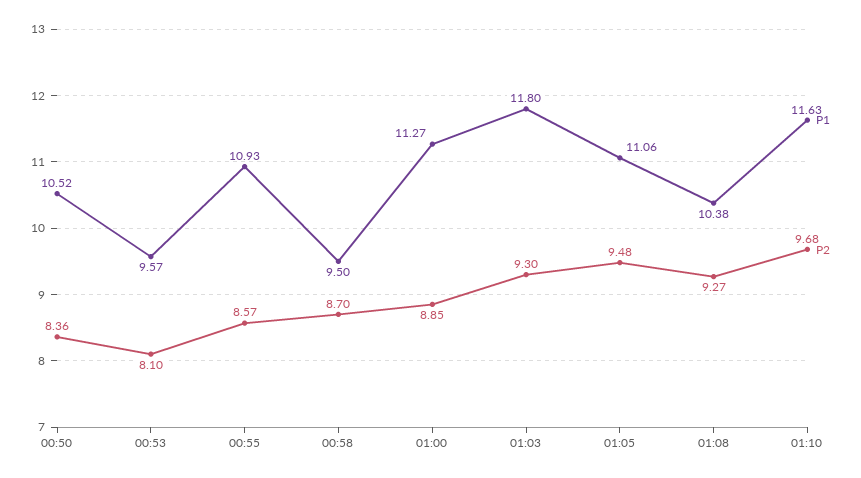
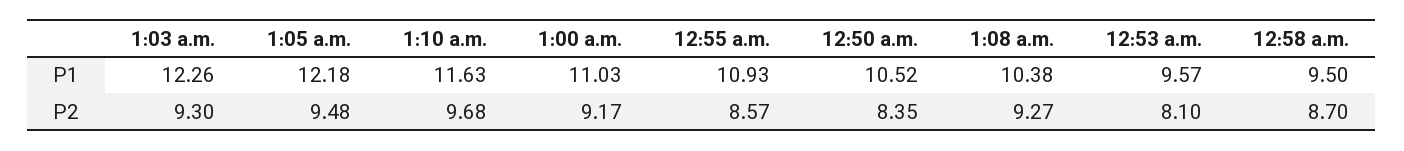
P2, 00:50: 8.36 -> 8.35
P1, 01:00: 11.27 -> 11.03
P2, 01:00: 8.85 -> 9.17
P1, 01:03: 11.8 -> 12.26
P1, 01:05: 11.06 -> 12.18

